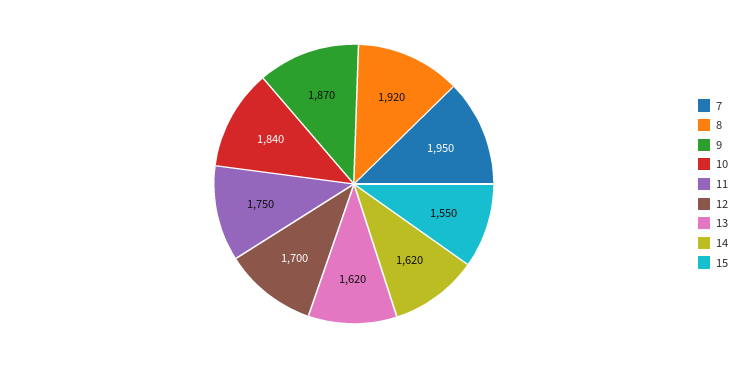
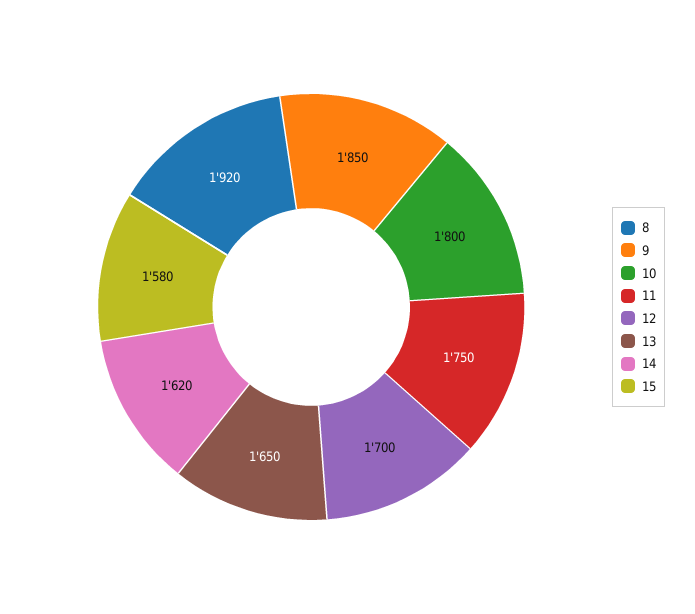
7: 1950 -> none
9: 1870 -> 1850
10: 1840 -> 1800
13: 1620 -> 1650
15: 1550 -> 1580

